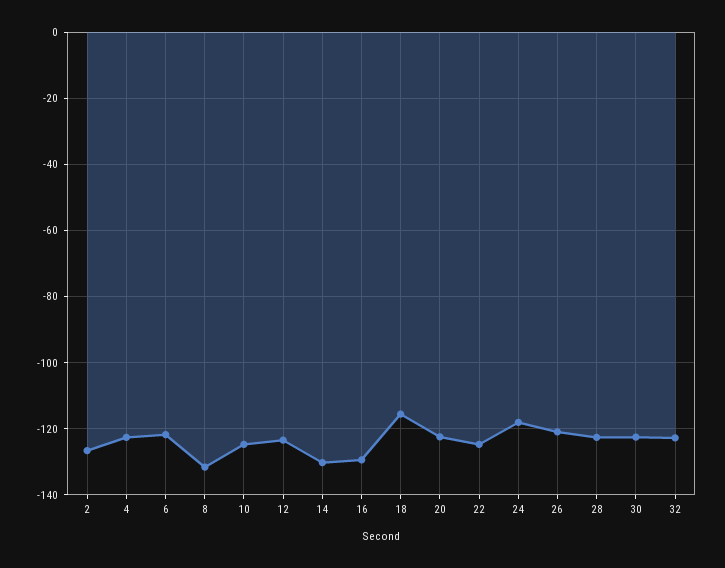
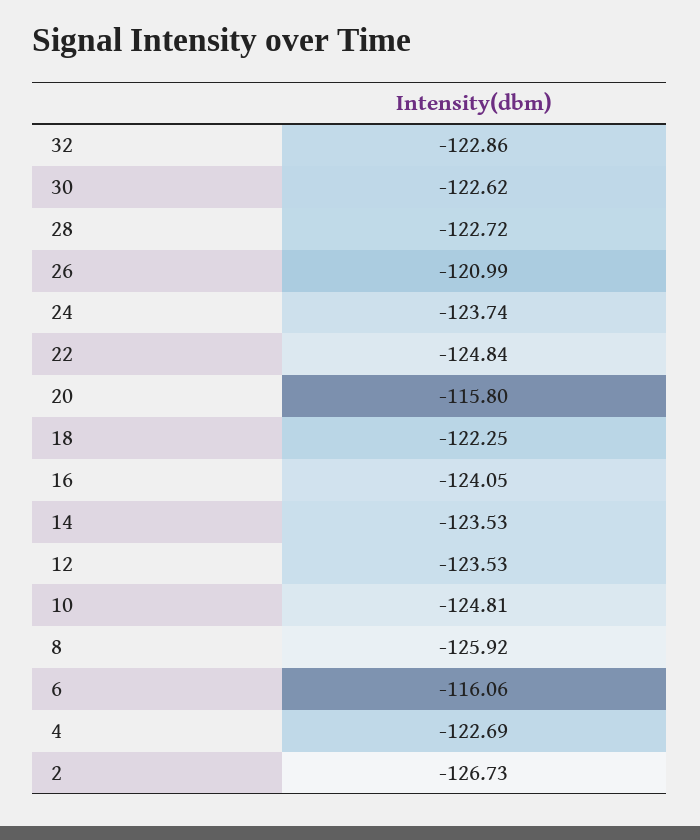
6: -122 -> -116.06
8: -132 -> -125.92
14: -130 -> -123.53
16: -130 -> -124.05
18: -116 -> -122.25
20: -122 -> -115.8
24: -118 -> -123.74

